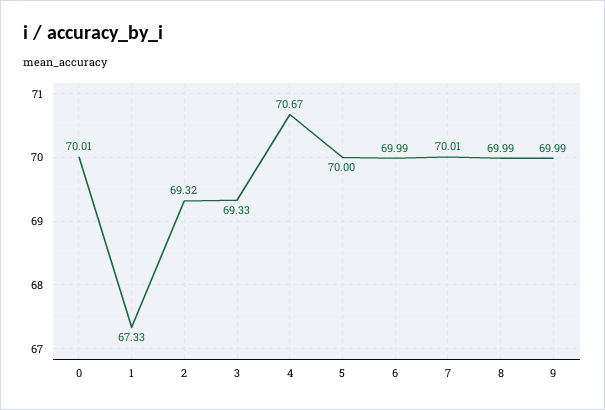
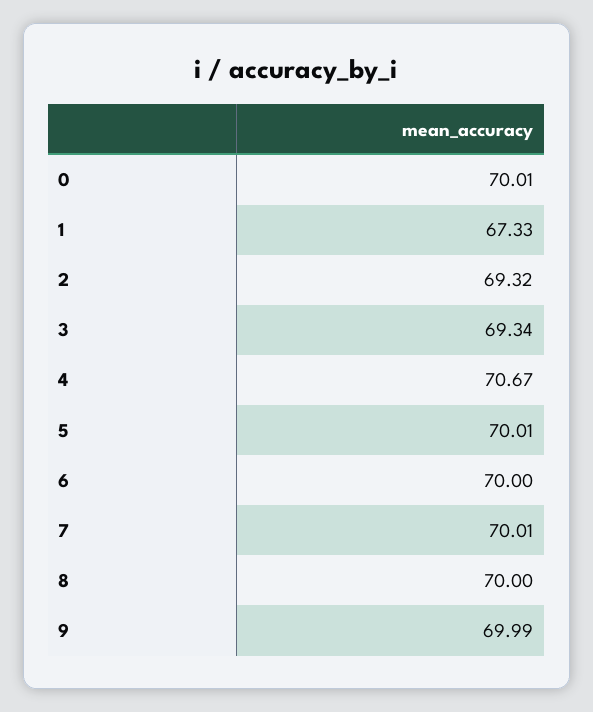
3: 69.33 -> 69.34
5: 70 -> 70.01
6: 69.99 -> 70
8: 69.99 -> 70

